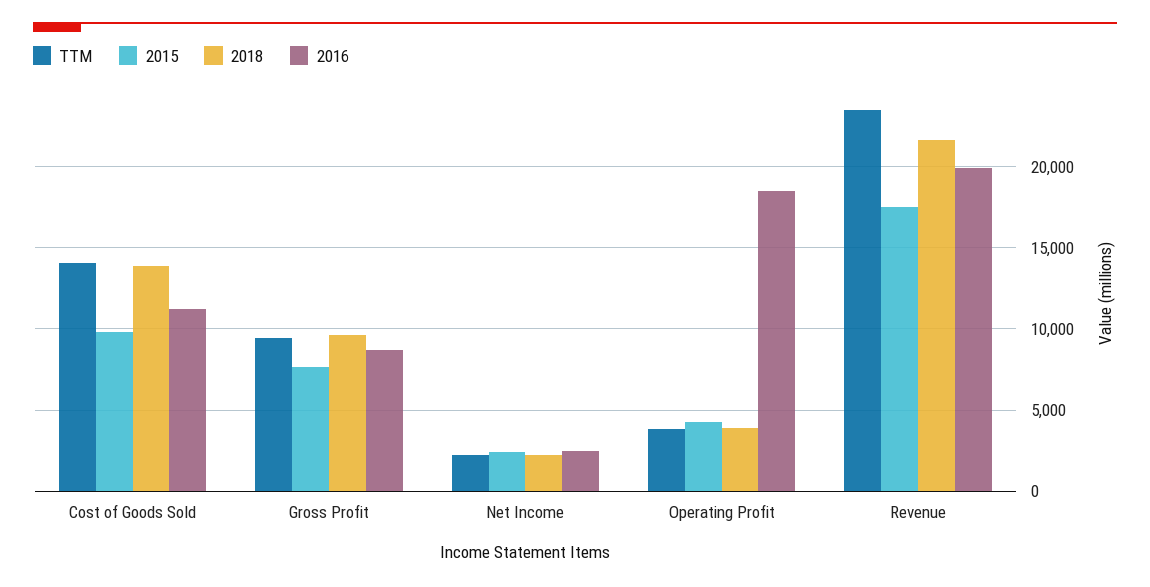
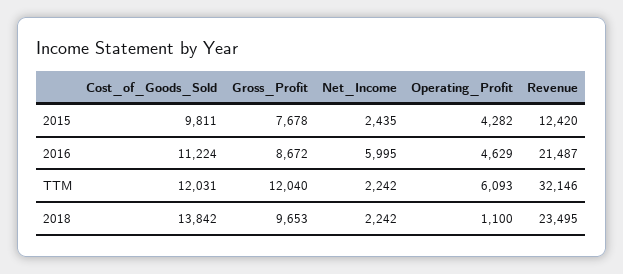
TTM, Cost of Goods Sold: 14000 -> 12031
TTM, Gross Profit: 9500 -> 12040
2016, Net Income: 2500 -> 5995
TTM, Operating Profit: 4000 -> 6093
2018, Operating Profit: 4000 -> 1100
2016, Operating Profit: 18500 -> 4629
TTM, Revenue: 23500 -> 32146
2015, Revenue: 17500 -> 12420
2018, Revenue: 21500 -> 23495
2016, Revenue: 20000 -> 21487

